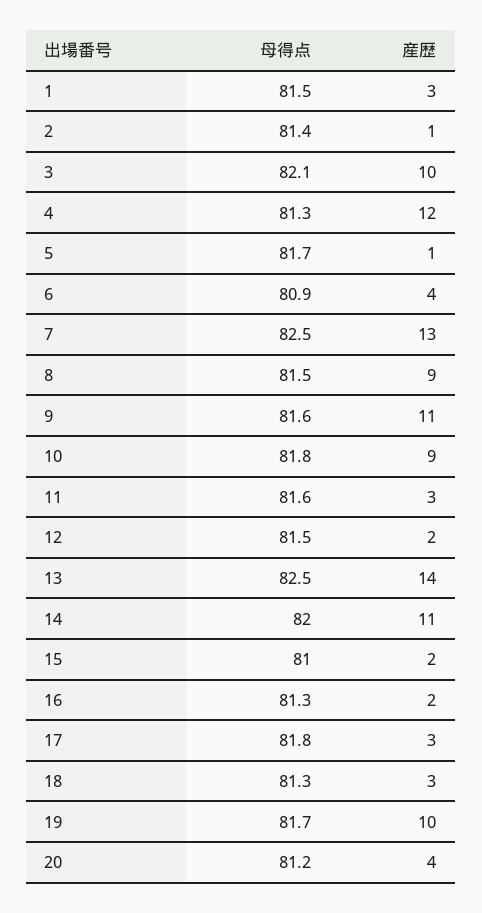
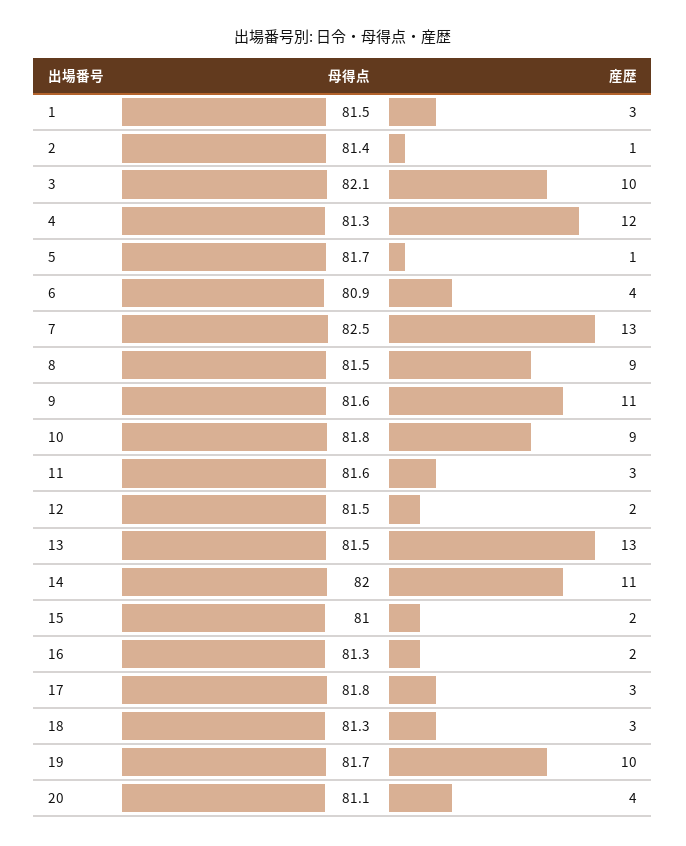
母得点, 13: 82.5 -> 81.5
産歴, 13: 14 -> 13
母得点, 20: 81.2 -> 81.1

